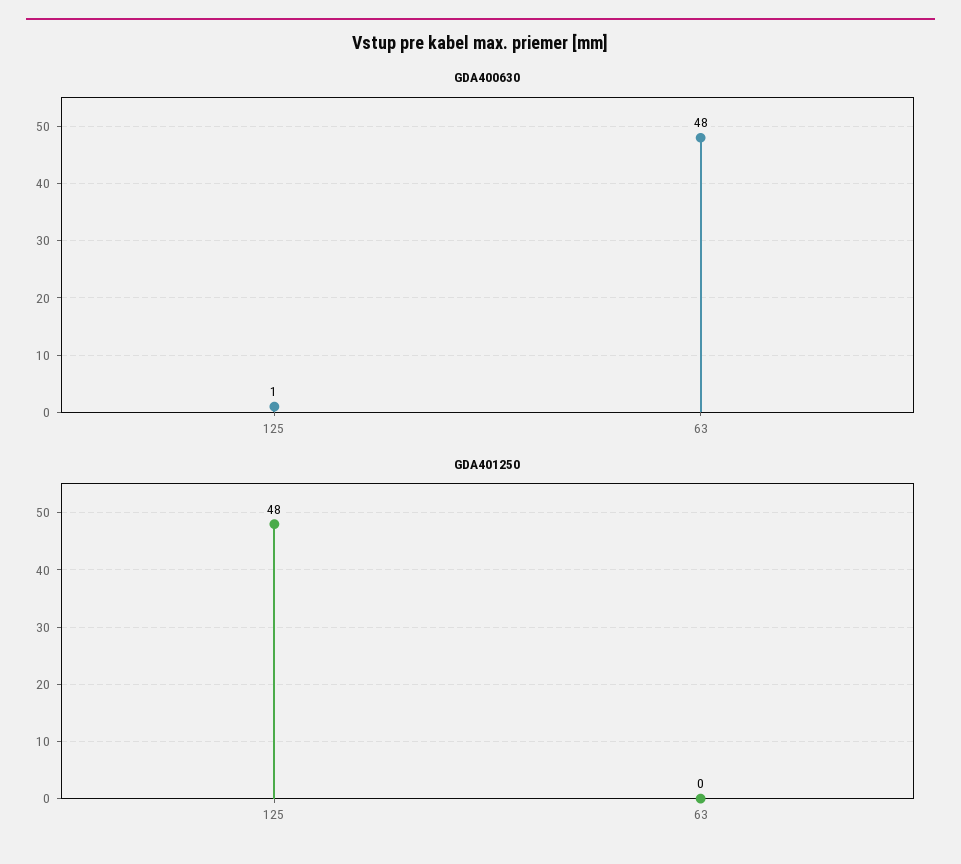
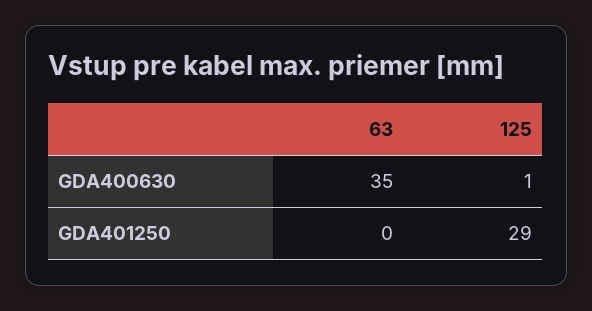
GDA400630, 63: 48 -> 35
GDA401250, 125: 48 -> 29

